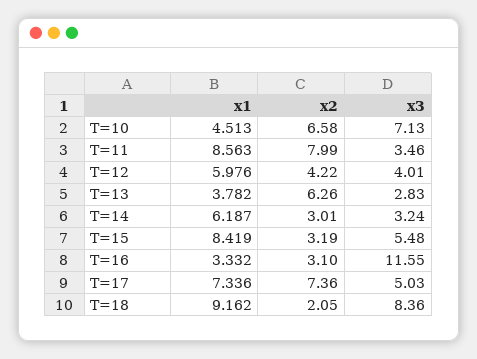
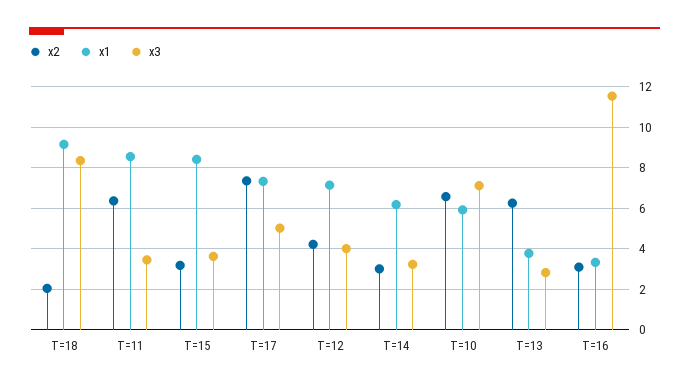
x1, T=10: 4.513 -> 6
x2, T=11: 7.99 -> 6.5
x1, T=12: 5.976 -> 7
x3, T=15: 5.48 -> 3.5

